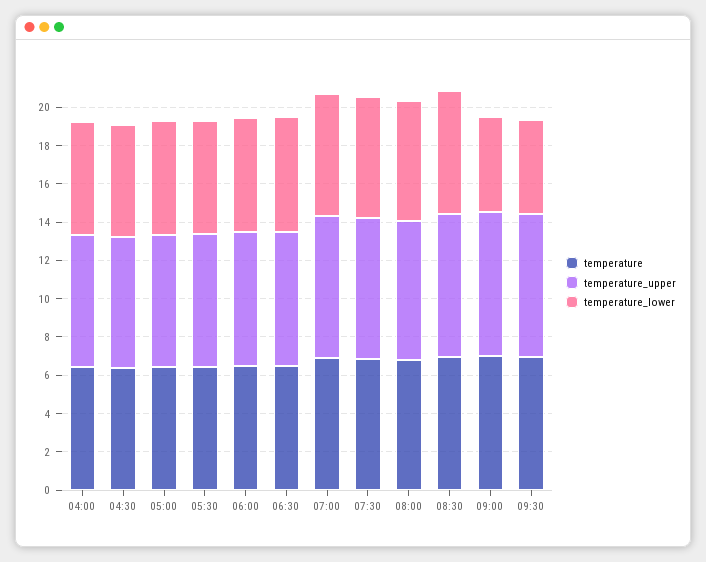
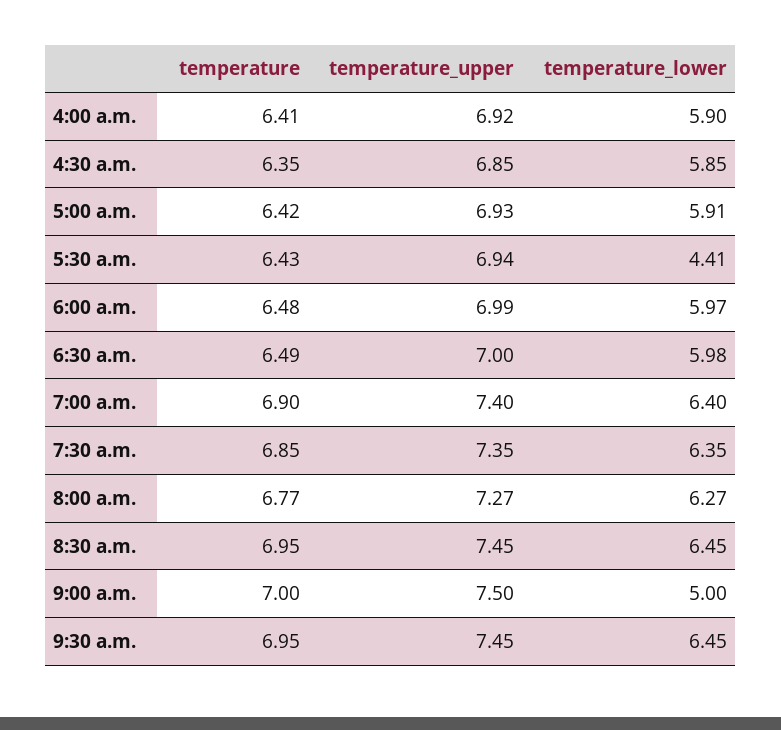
temperature_lower, 05:30: 6 -> 4.41
temperature_lower, 09:30: 5 -> 6.45

